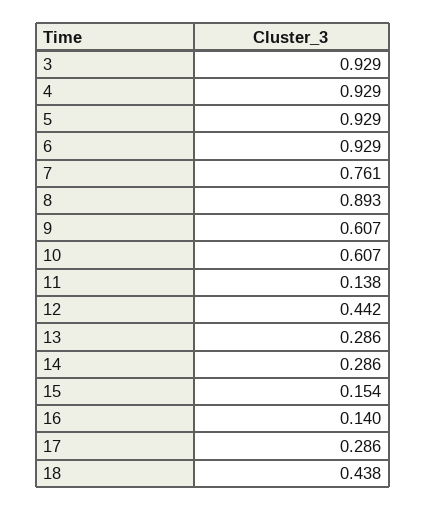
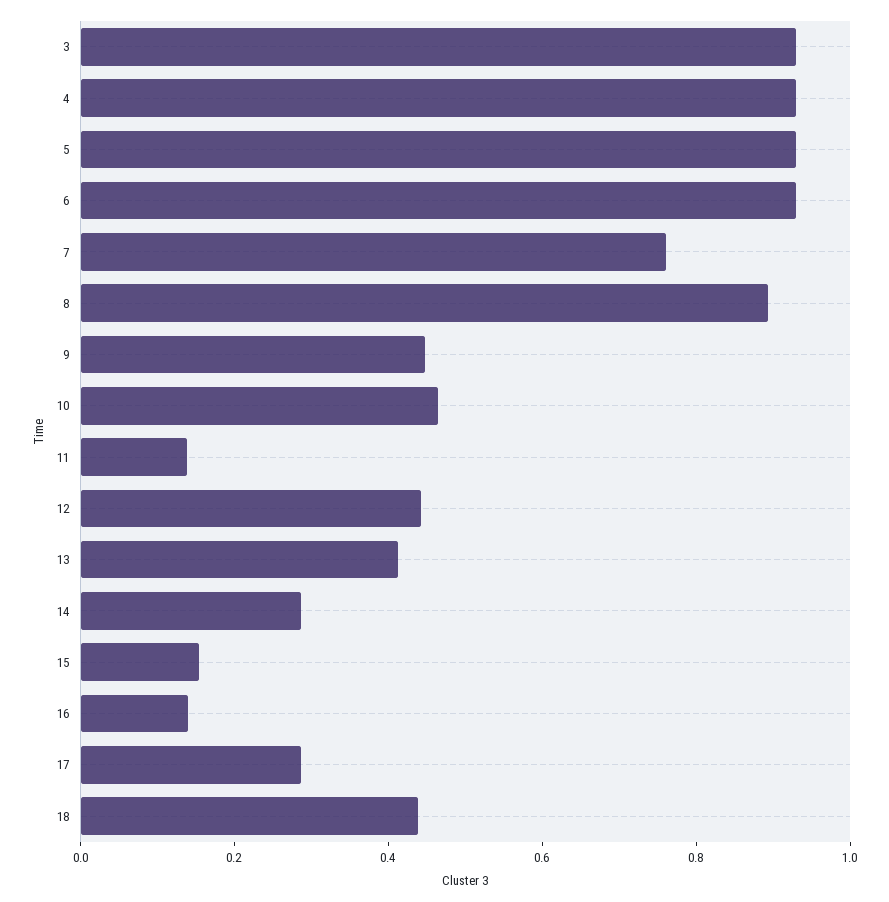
9: 0.607 -> 0.45
10: 0.607 -> 0.45
13: 0.286 -> 0.4

